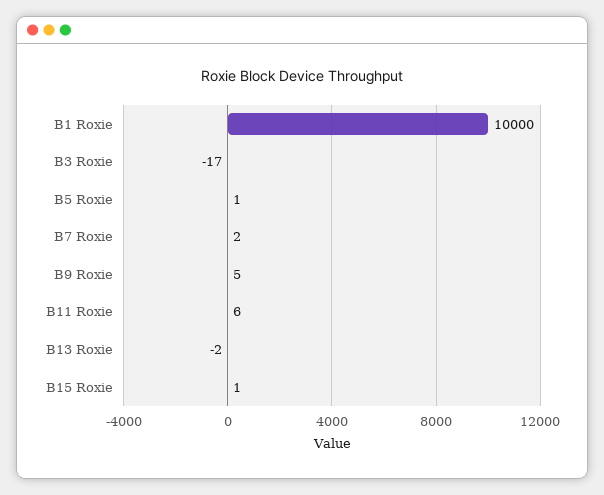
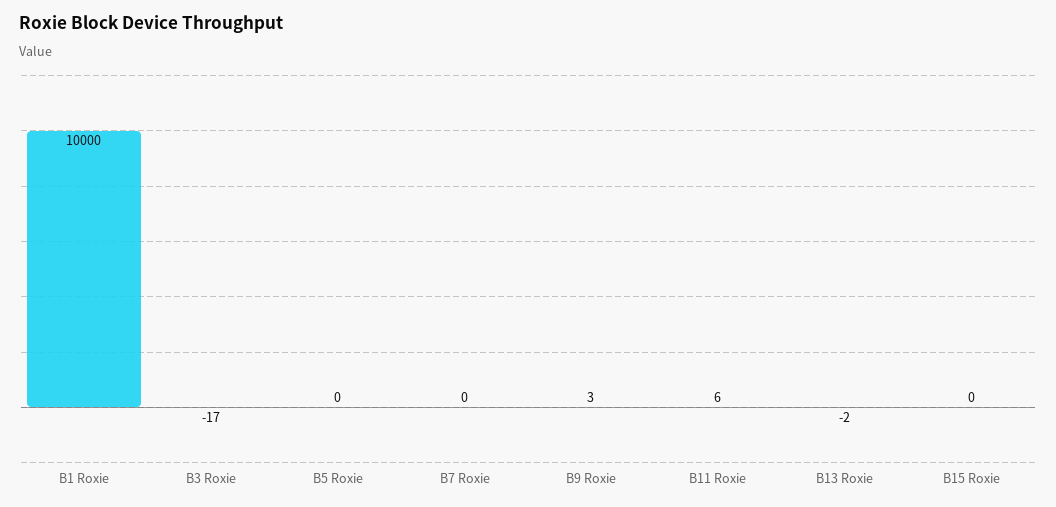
B5 Roxie: 1 -> 0
B7 Roxie: 2 -> 0
B9 Roxie: 5 -> 3
B15 Roxie: 1 -> 0

